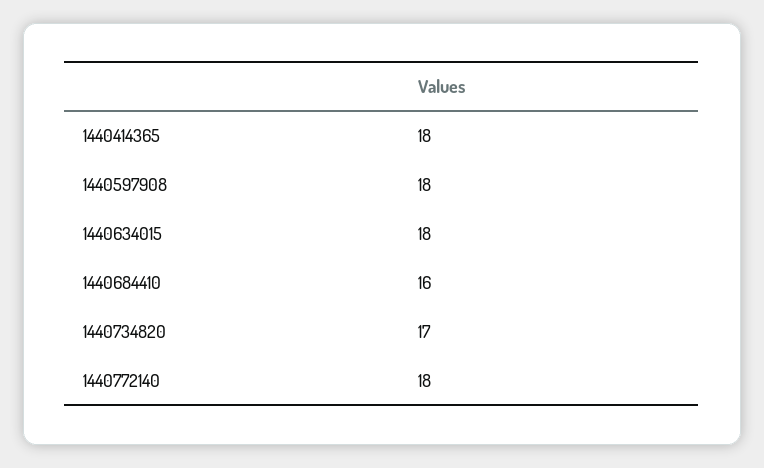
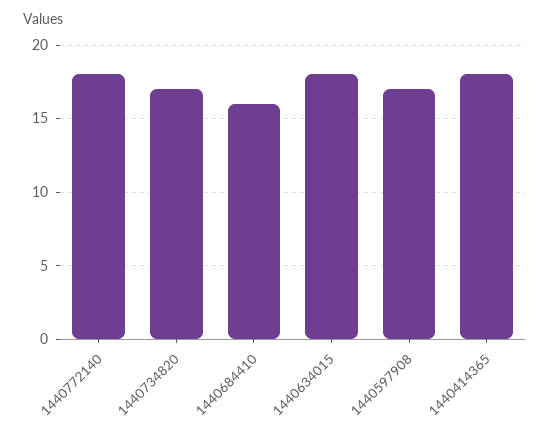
1440597908: 18 -> 17

